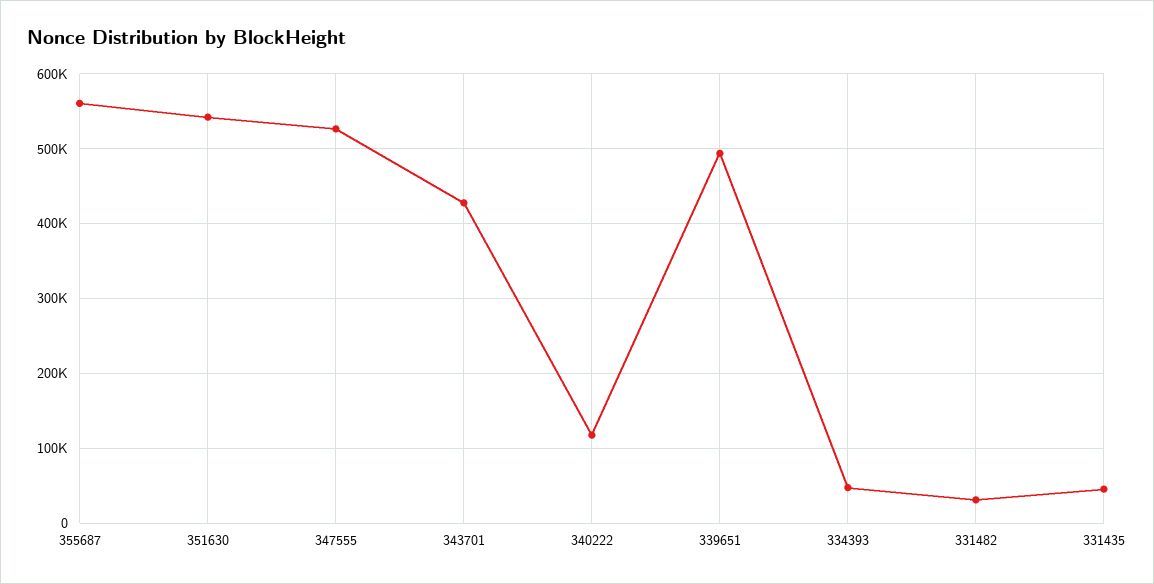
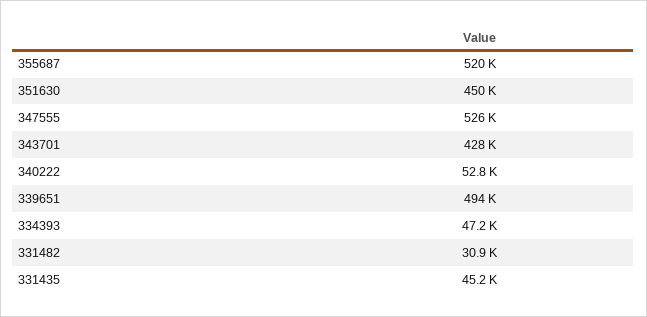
355687: 560000 -> 520000
351630: 540000 -> 450000
340222: 120000 -> 52800

